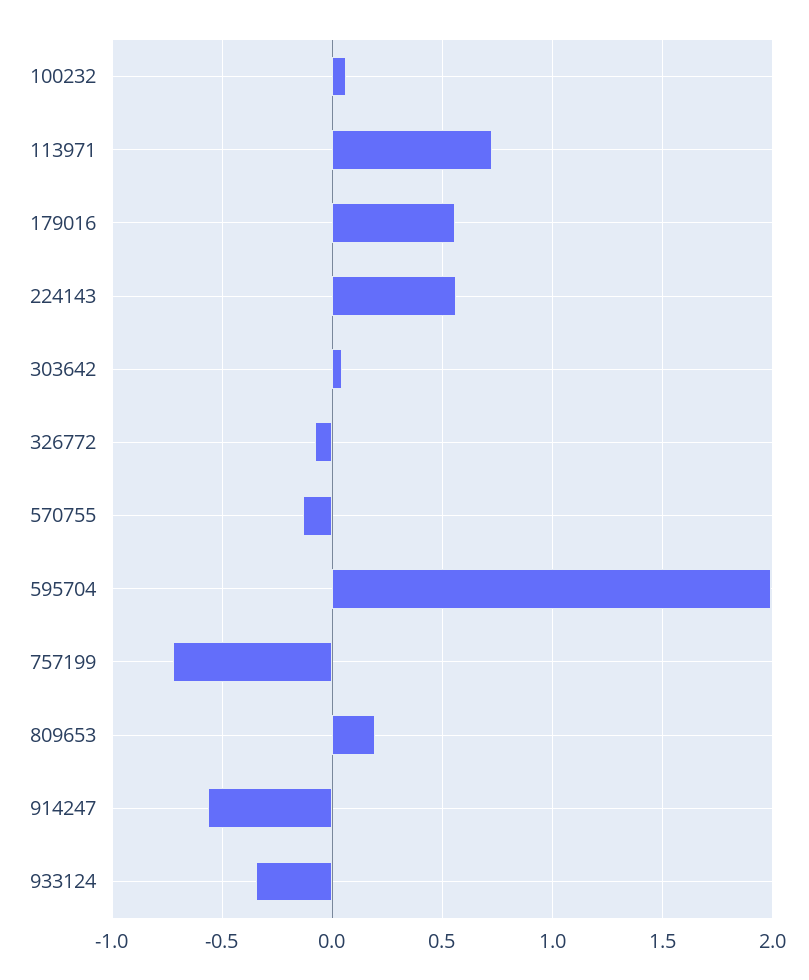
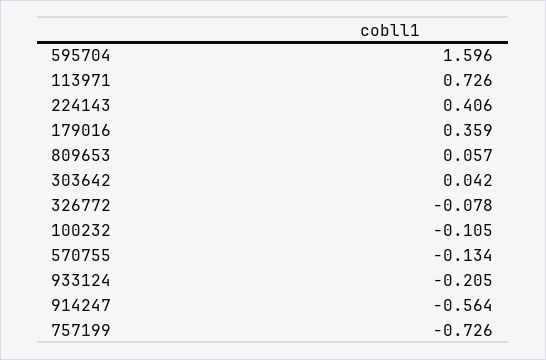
100232: 0.05 -> -0.105
179016: 0.55 -> 0.359
224143: 0.55 -> 0.406
595704: 2 -> 1.596
809653: 0.2 -> 0.057
933124: -0.35 -> -0.205

